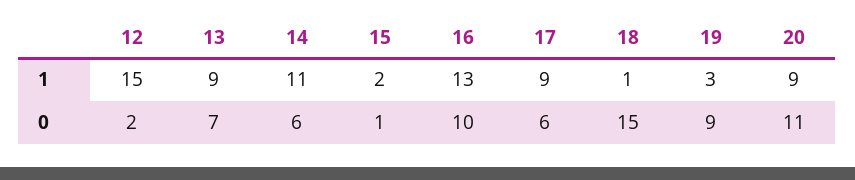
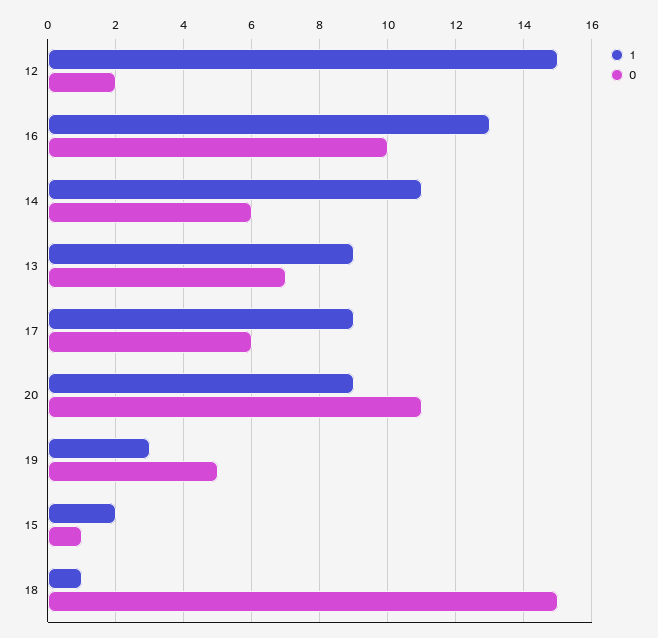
0, 19: 9 -> 5

